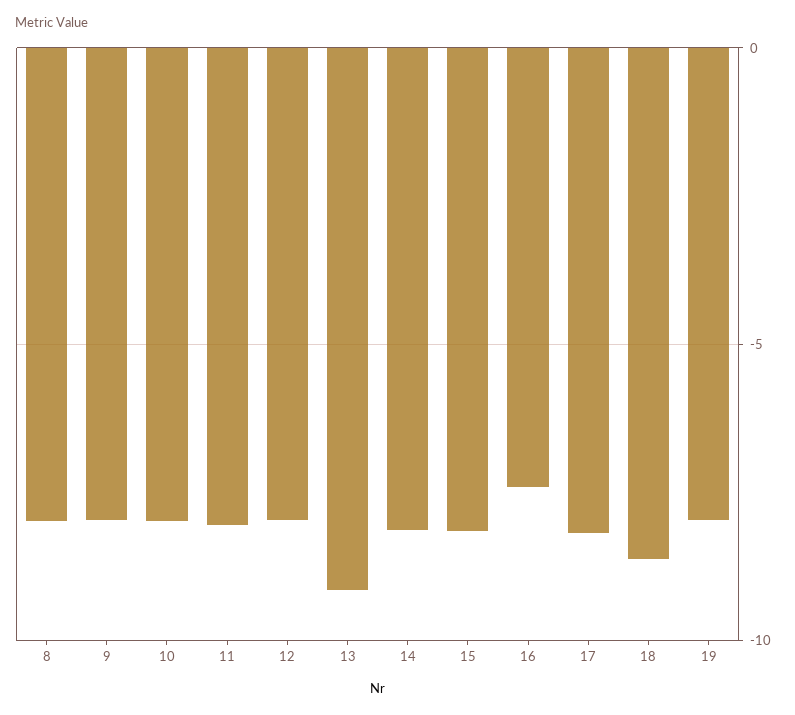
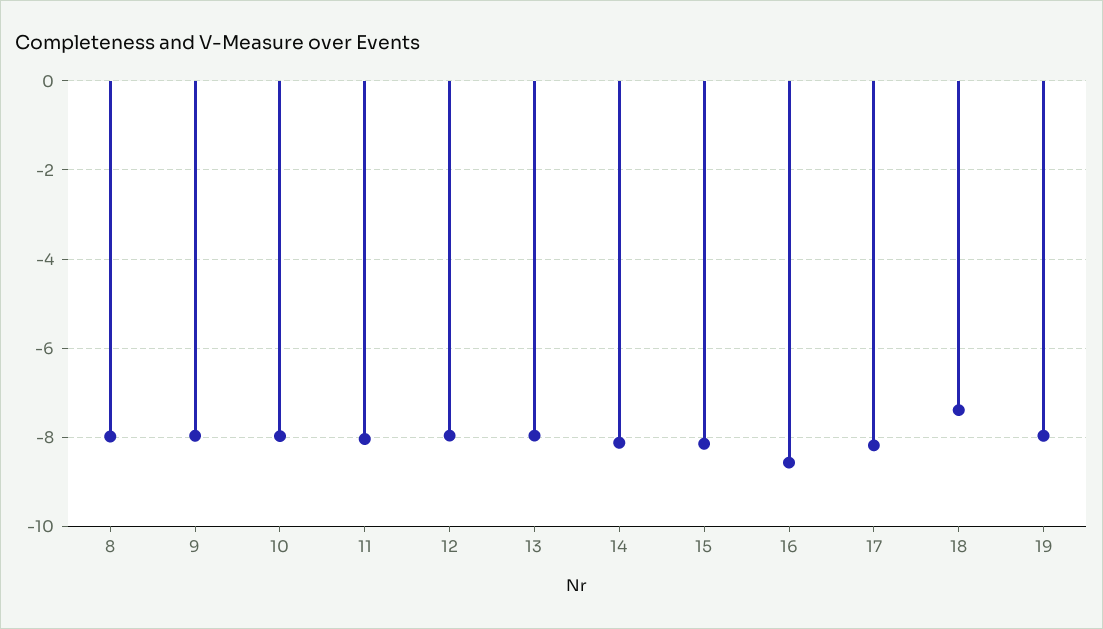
13: -9 -> -8
16: -7.5 -> -8.6
18: -8.5 -> -7.4

